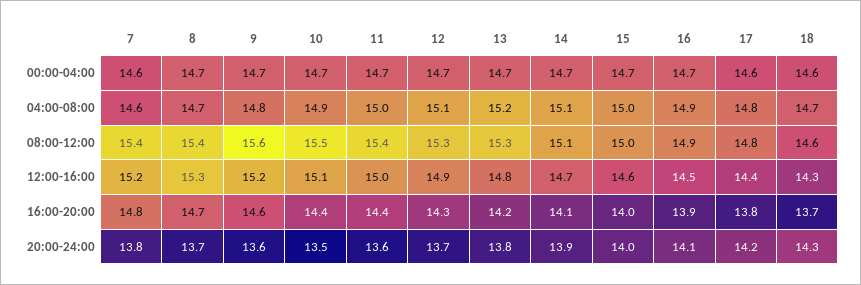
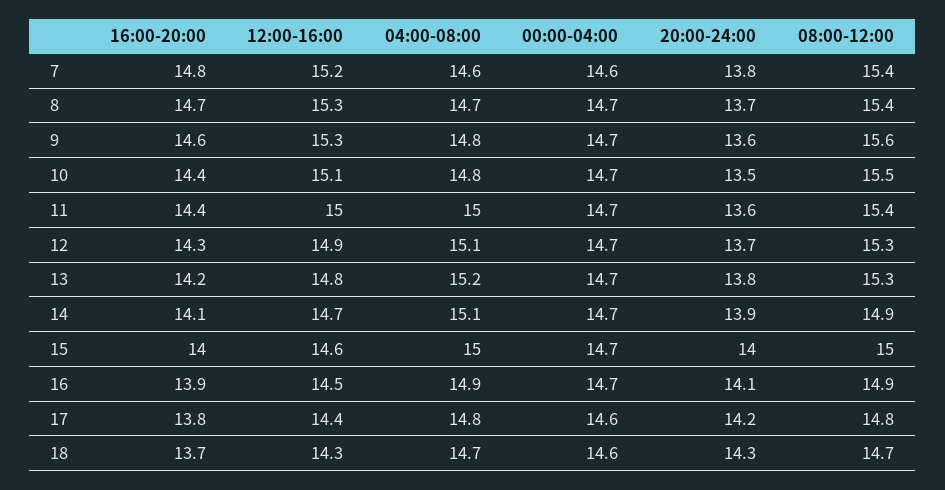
10, 04:00-08:00: 14.9 -> 14.8
14, 08:00-12:00: 15.1 -> 14.9
18, 08:00-12:00: 14.6 -> 14.7
9, 12:00-16:00: 15.2 -> 15.3

